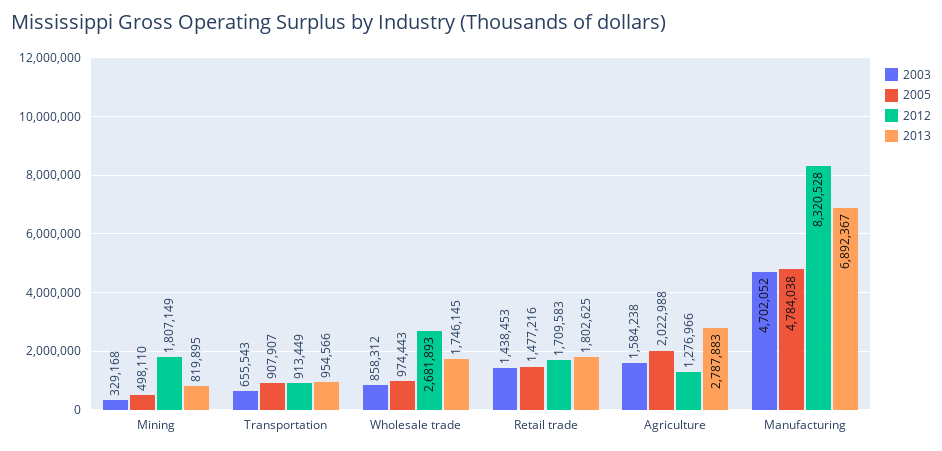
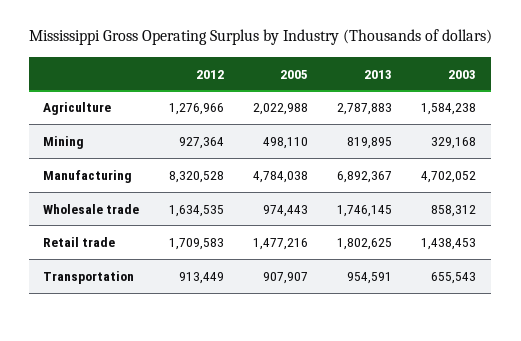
2012, Mining: 1807149 -> 927364
2013, Transportation: 954566 -> 954591
2012, Wholesale trade: 2681893 -> 1634535

